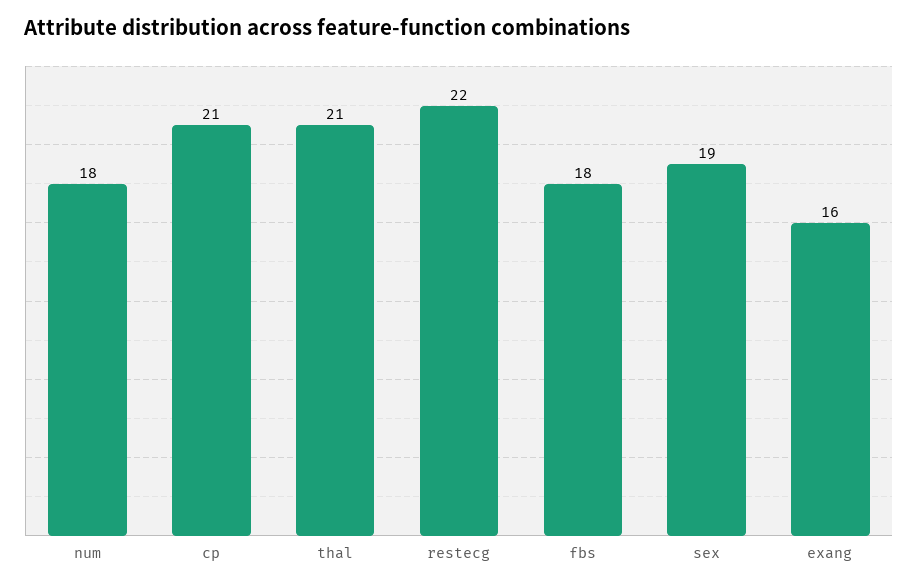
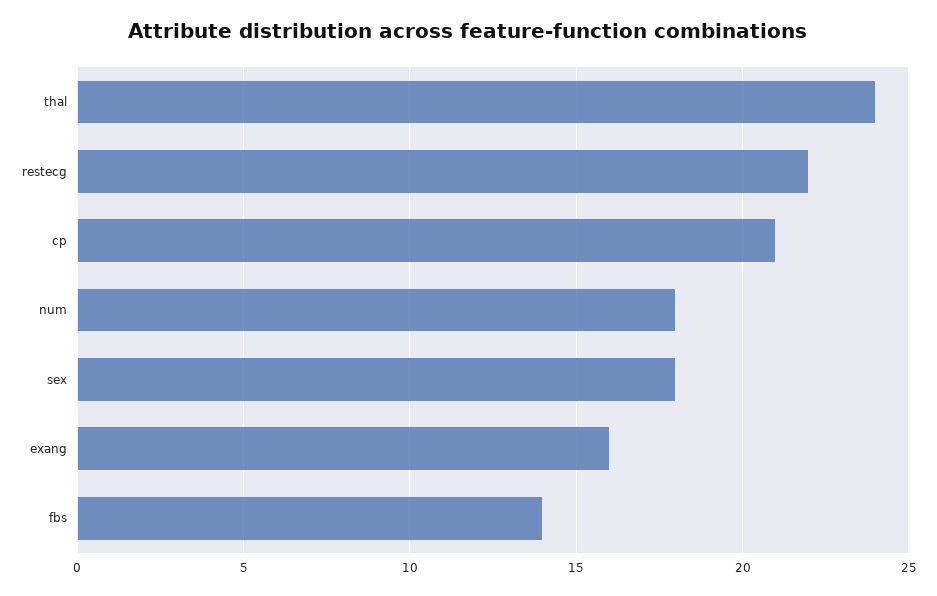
thal: 21 -> 24
fbs: 18 -> 14
sex: 19 -> 18

